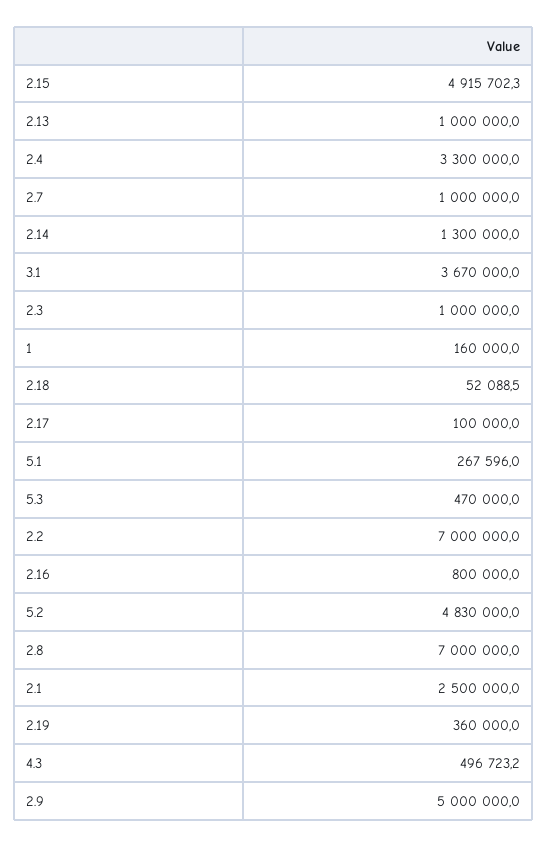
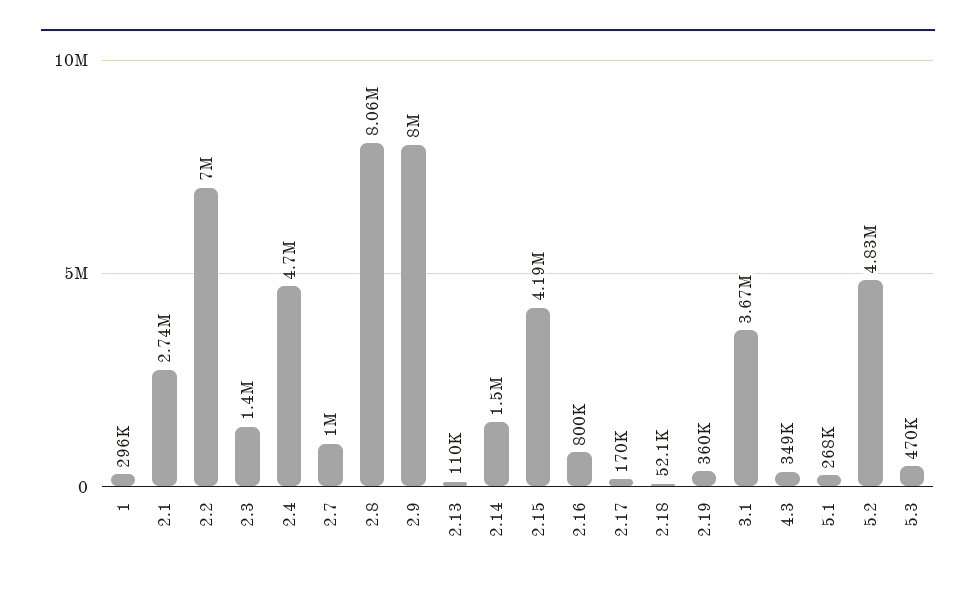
2.15: 4915702.3 -> 4190000
2.13: 1000000 -> 110000
2.4: 3300000 -> 4700000
2.14: 1300000 -> 1500000
2.3: 1000000 -> 1400000
1: 160000 -> 296000
2.17: 100000 -> 170000
2.8: 7000000 -> 8060000
2.1: 2500000 -> 2740000
4.3: 496723.2 -> 349000
2.9: 5000000 -> 8000000

